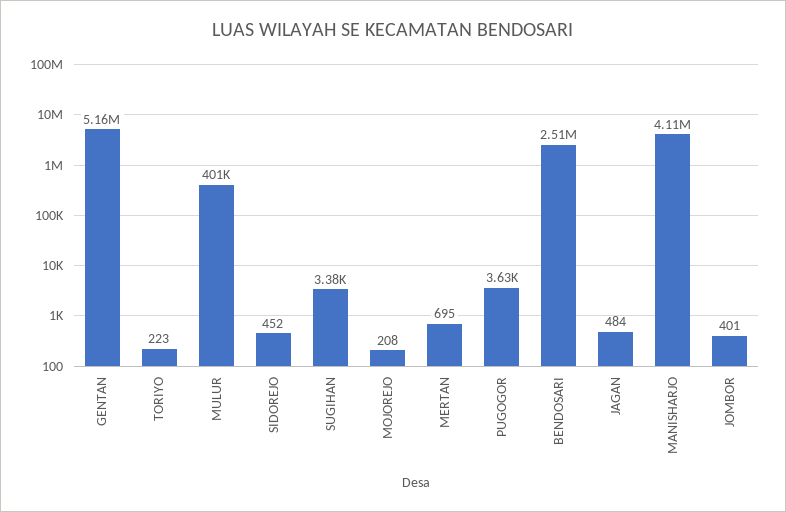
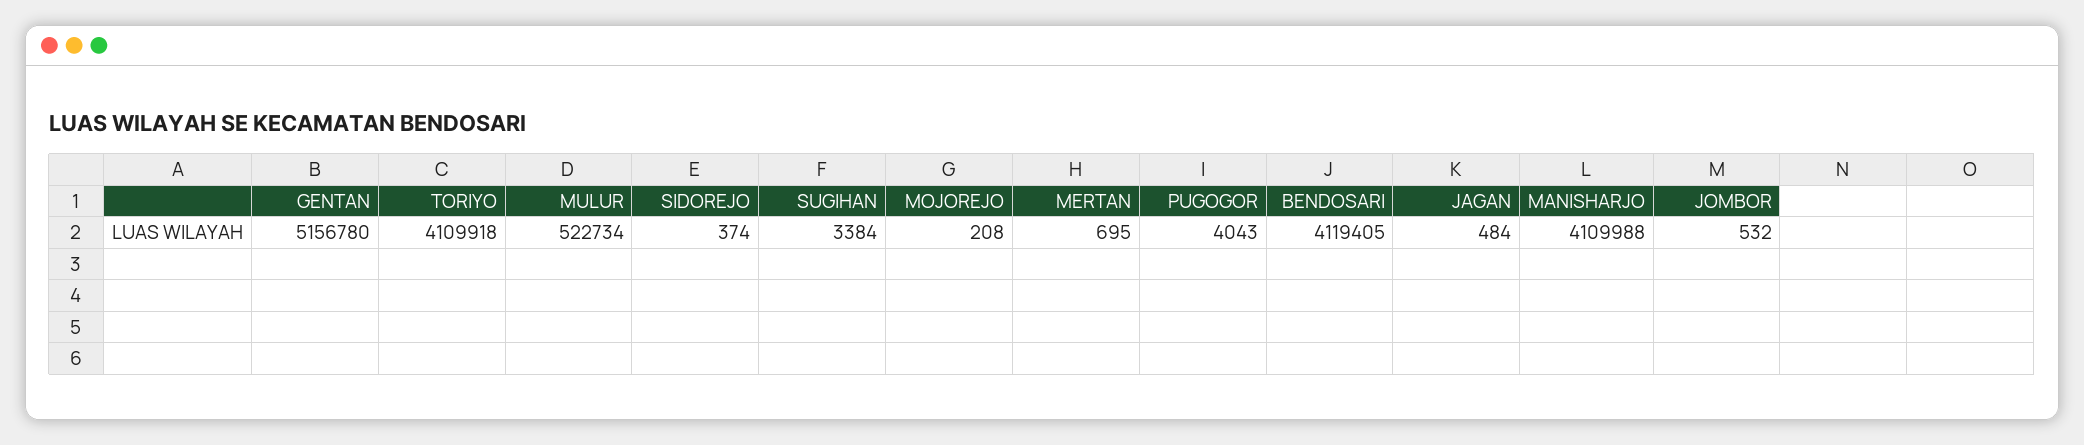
TORIYO: 223 -> 4109918
MULUR: 401000 -> 522734
SIDOREJO: 452 -> 374
PUGOGOR: 3630 -> 4043
BENDOSARI: 2510000 -> 4119405
JOMBOR: 401 -> 532

